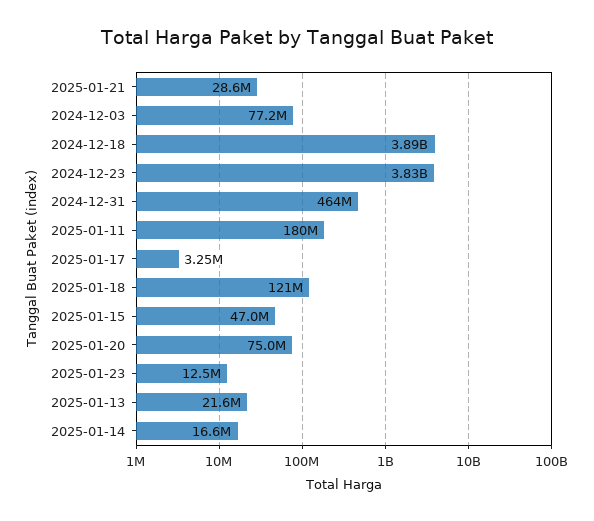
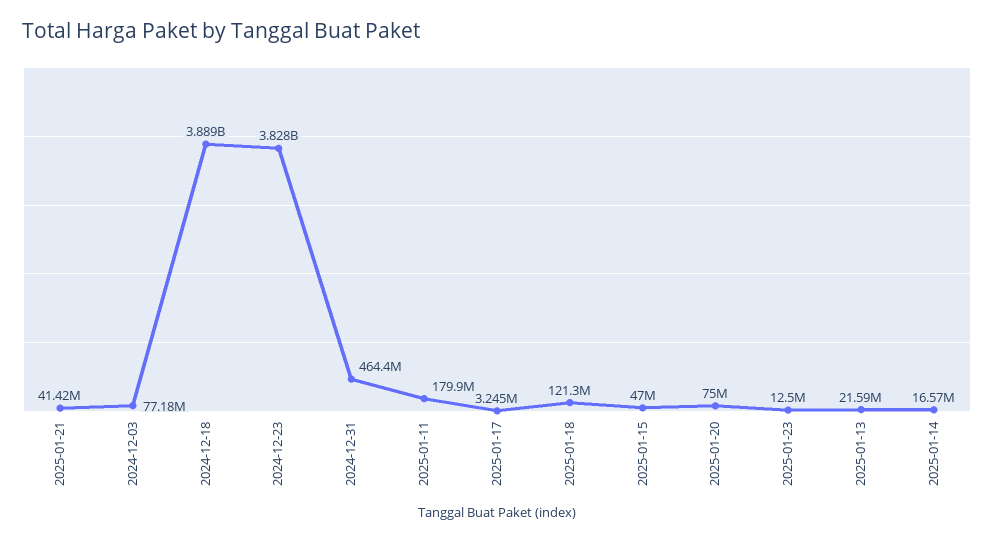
2025-01-21: 28600000 -> 41420000

